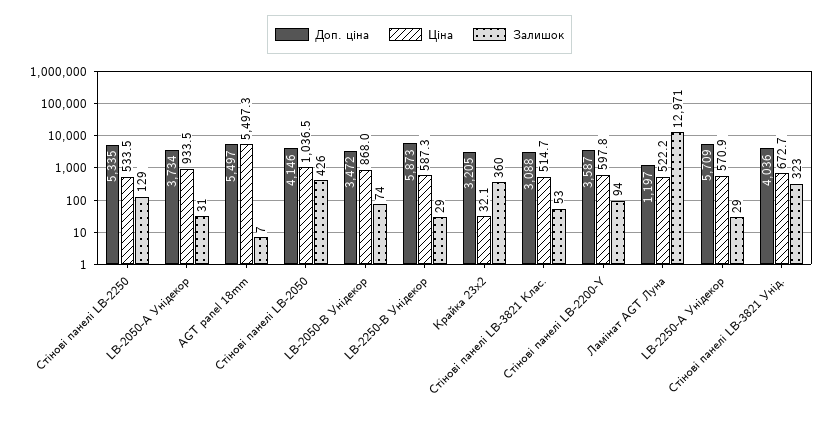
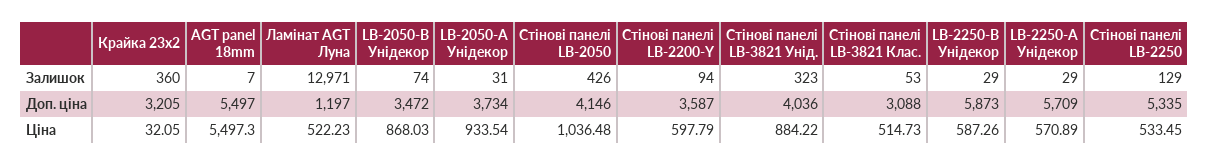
Ціна, Стінові панелі LB-3821 Унід.: 672.7 -> 884.22

